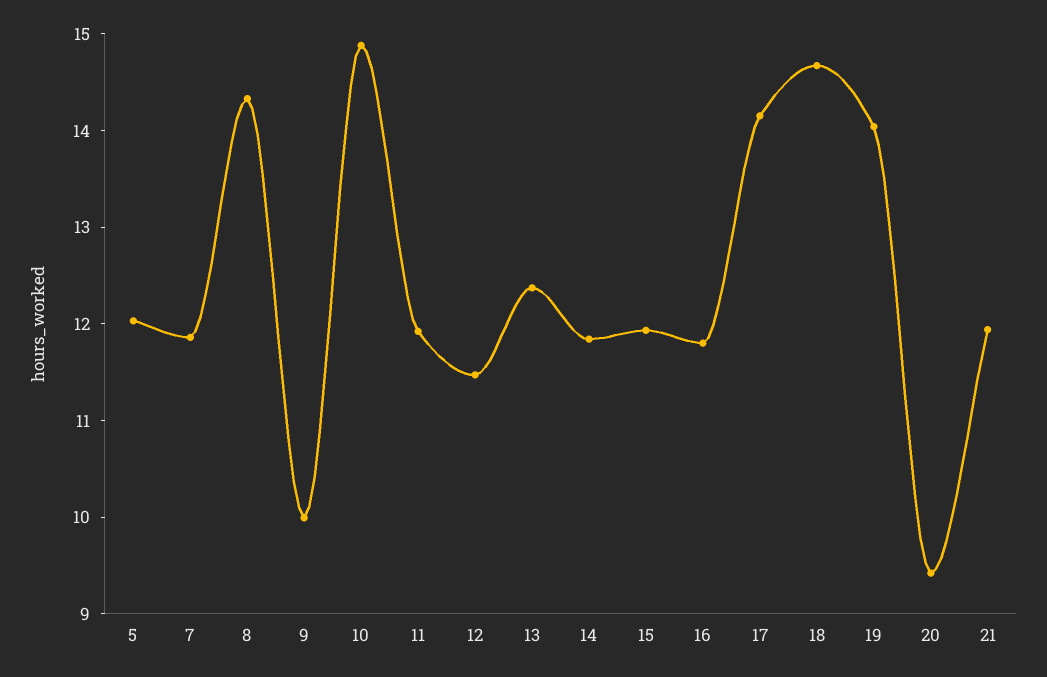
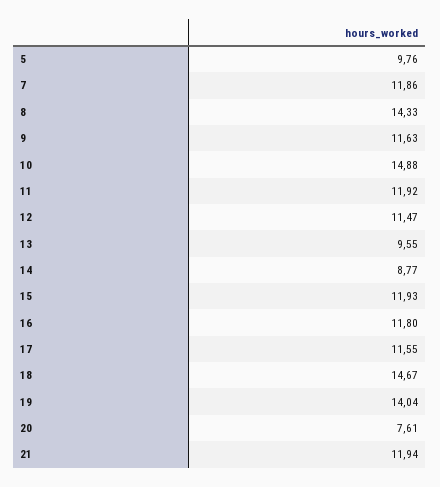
5: 12 -> 9.76
9: 10 -> 11.63
13: 12.4 -> 9.55
14: 11.8 -> 8.77
17: 14.2 -> 11.55
20: 9.4 -> 7.61

